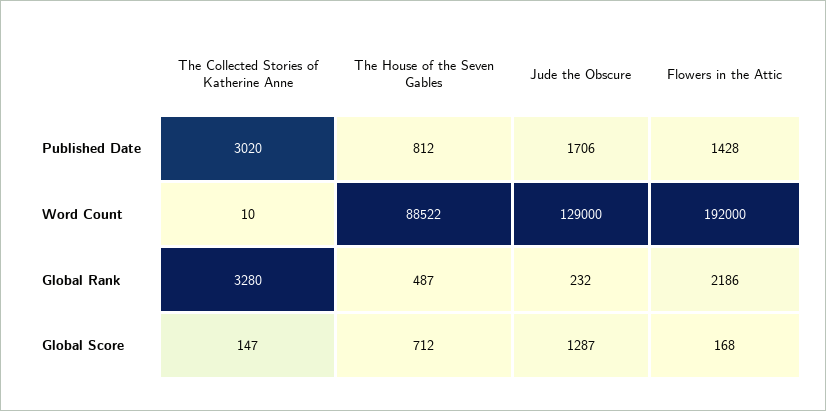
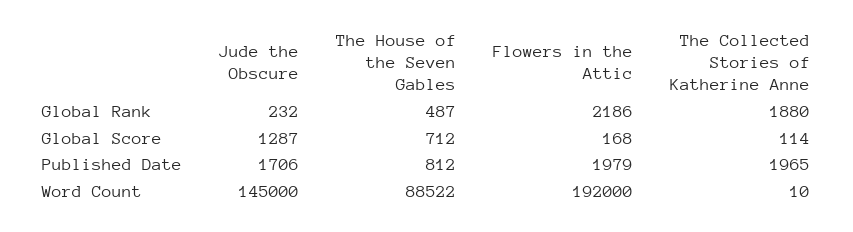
The Collected Stories of Katherine Anne, Published Date: 3020 -> 1965
Flowers in the Attic, Published Date: 1428 -> 1979
Jude the Obscure, Word Count: 129000 -> 145000
The Collected Stories of Katherine Anne, Global Rank: 3280 -> 1880
The Collected Stories of Katherine Anne, Global Score: 147 -> 114

